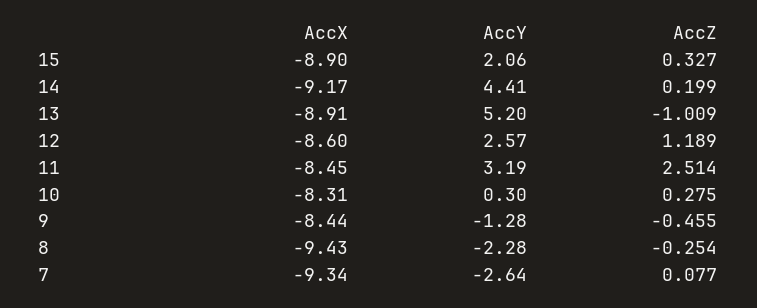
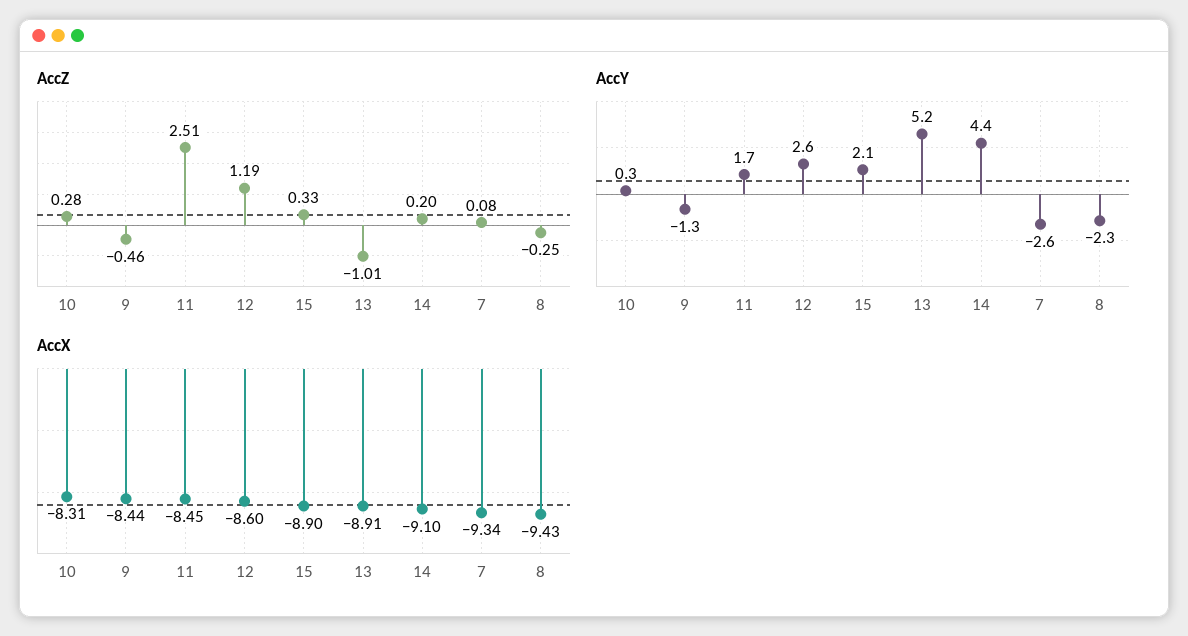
AccX, 14: -9.17 -> -9.1
AccY, 11: 3.19 -> 1.7

